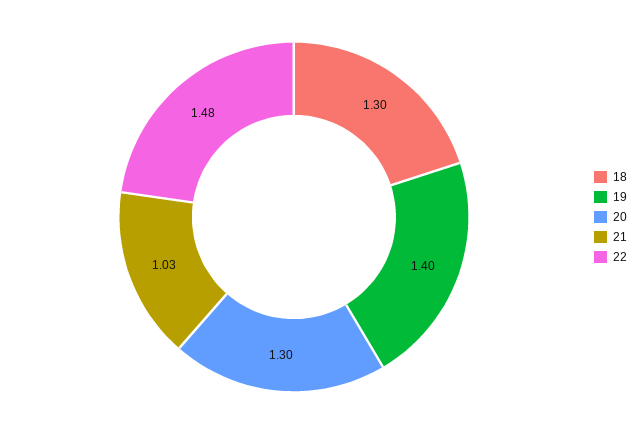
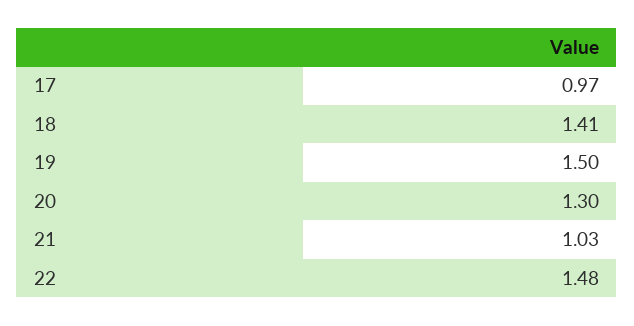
18: 1.3 -> 1.41
19: 1.4 -> 1.5
17: none -> 0.97

